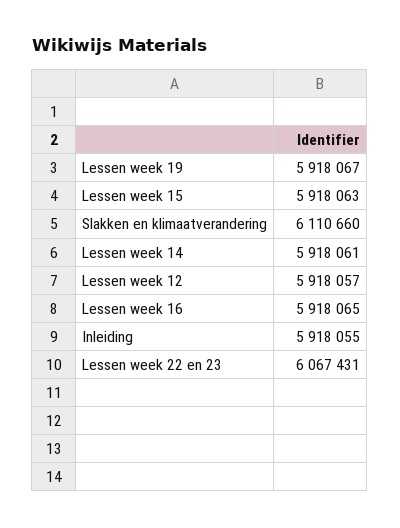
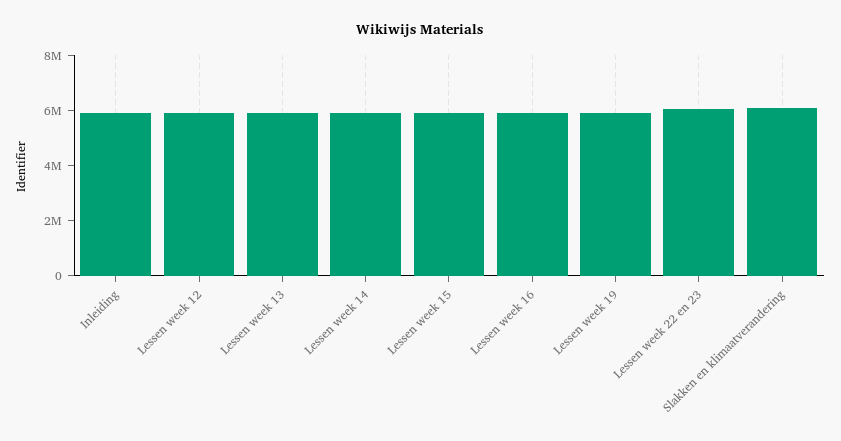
Lessen week 13: none -> 6000000

